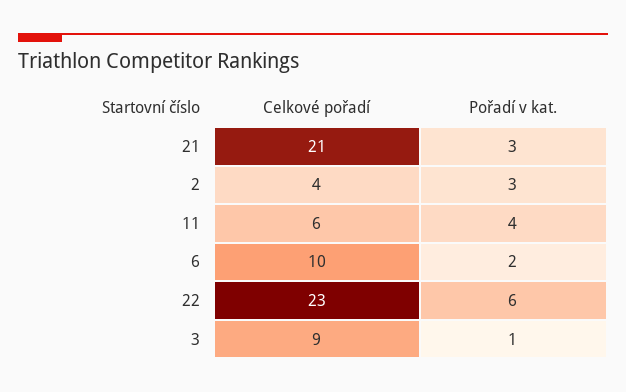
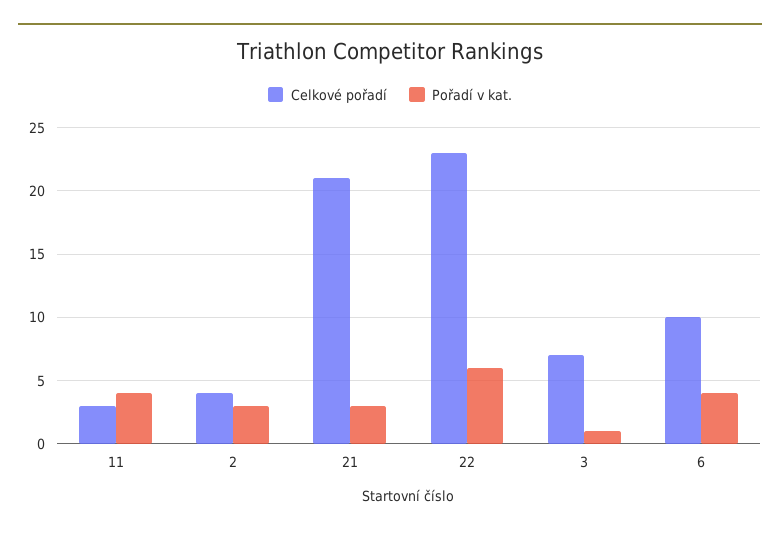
Celkové pořadí, 11: 6 -> 3
Pořadí v kat., 6: 2 -> 4
Celkové pořadí, 3: 9 -> 7

